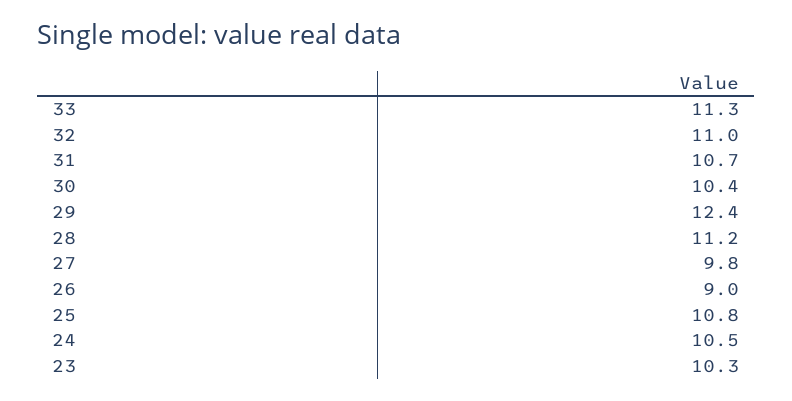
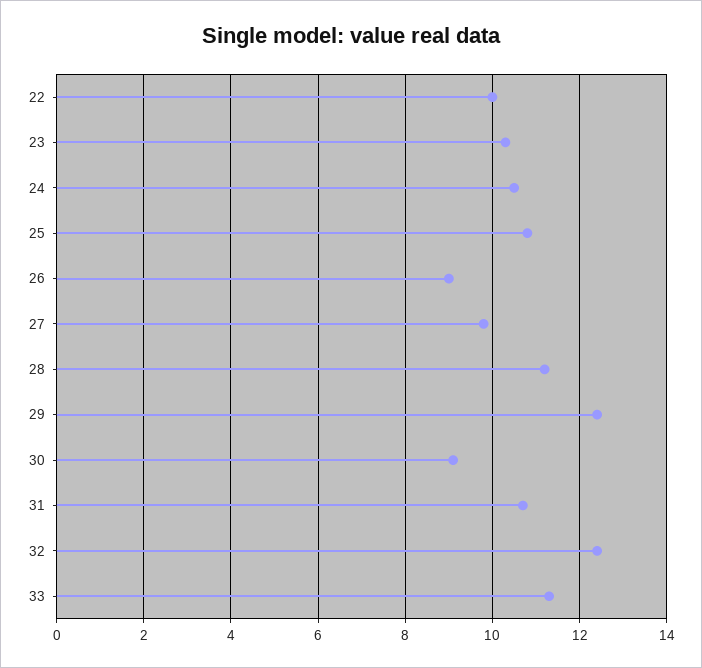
32: 11 -> 12.5
30: 10.4 -> 9
22: none -> 10

